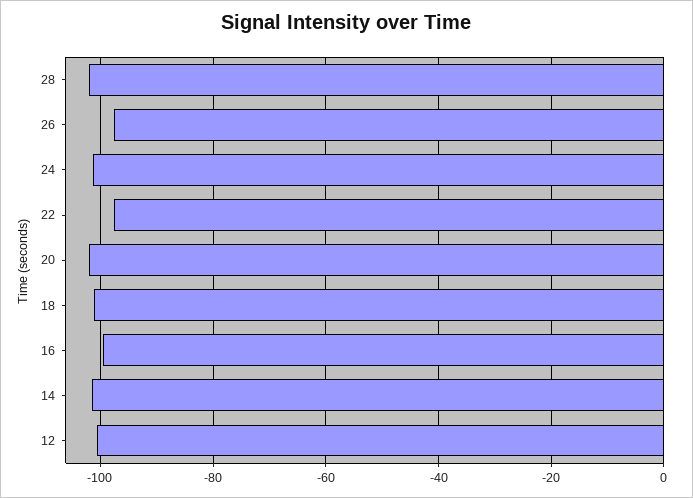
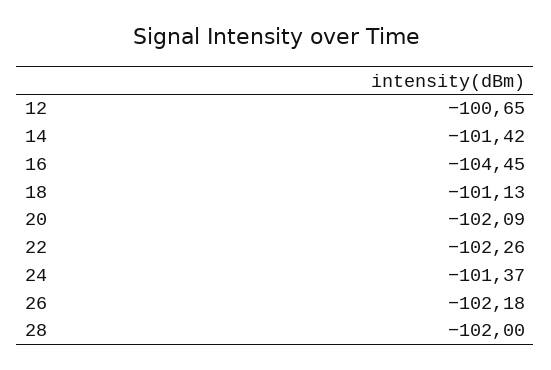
26: -98 -> -102.18
22: -98 -> -102.26
16: -100 -> -104.45

